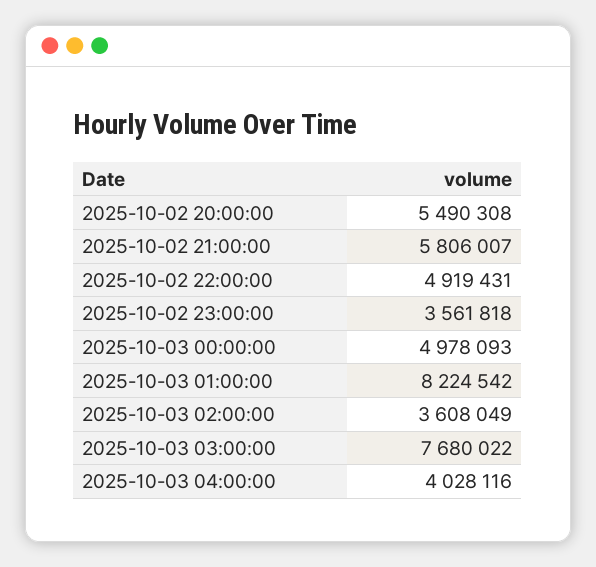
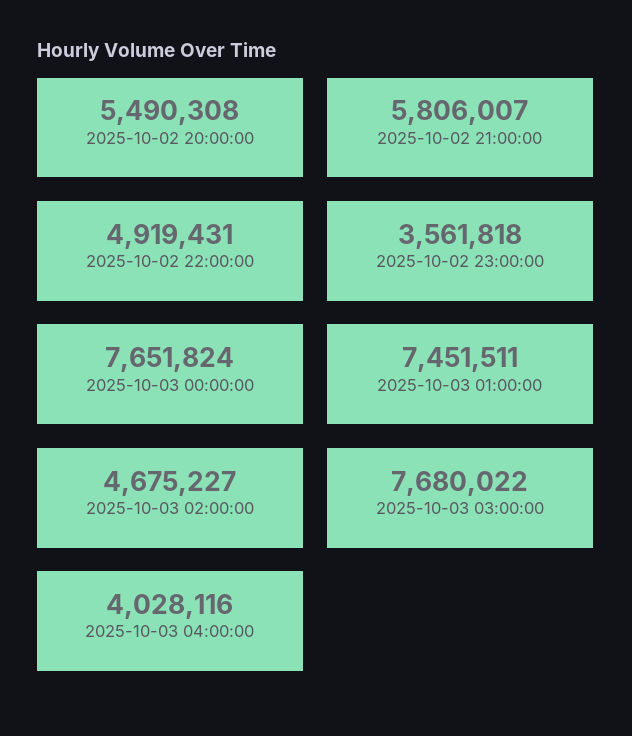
2025-10-03 00:00:00: 4978093 -> 7651824
2025-10-03 01:00:00: 8224542 -> 7451511
2025-10-03 02:00:00: 3608049 -> 4675227

